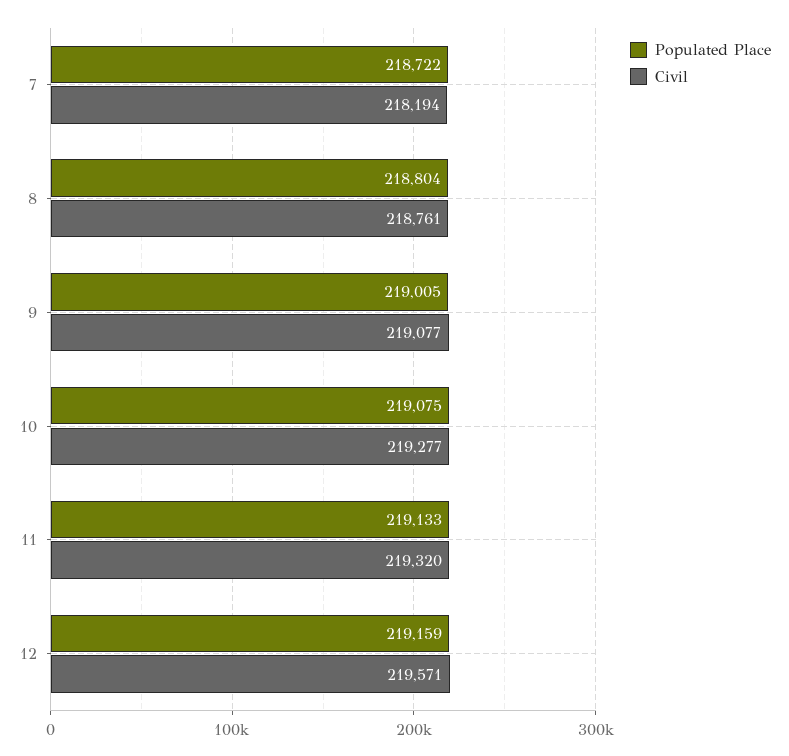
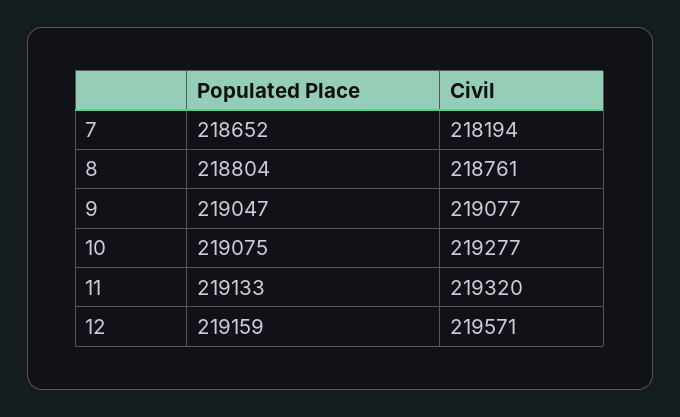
Populated Place, 7: 218722 -> 218652
Populated Place, 9: 219005 -> 219047

